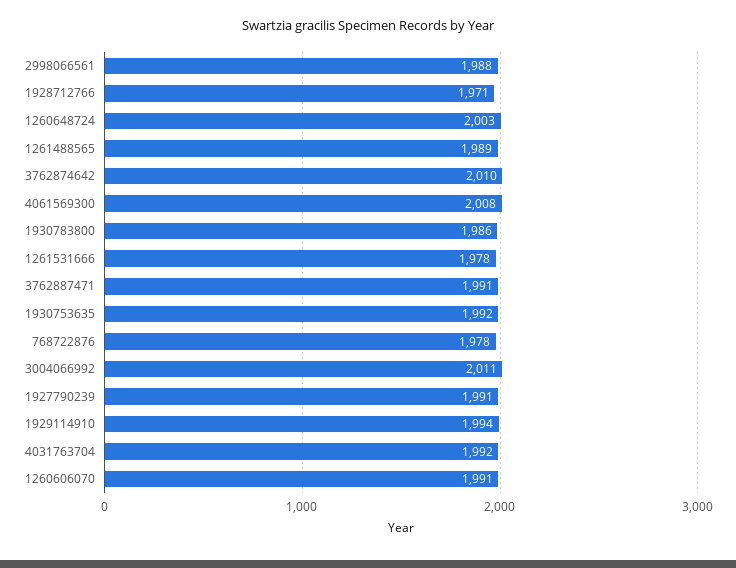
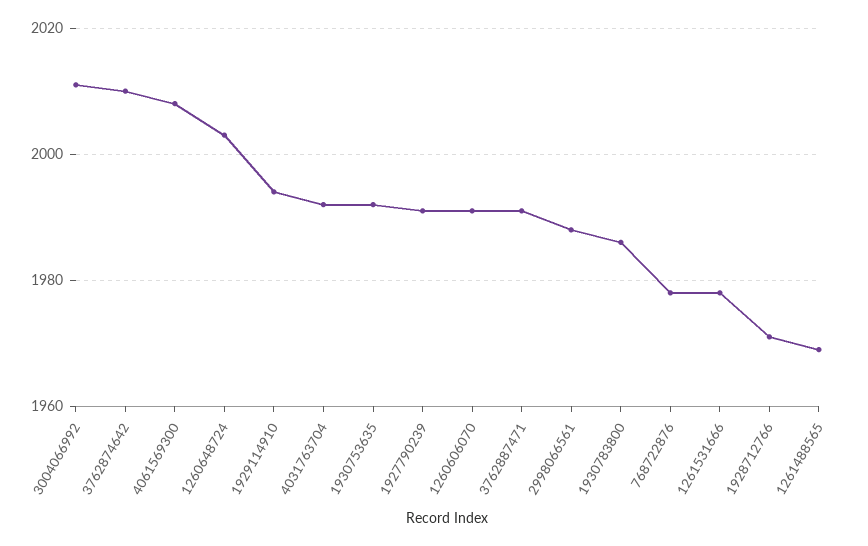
1261488565: 1989 -> 1970

